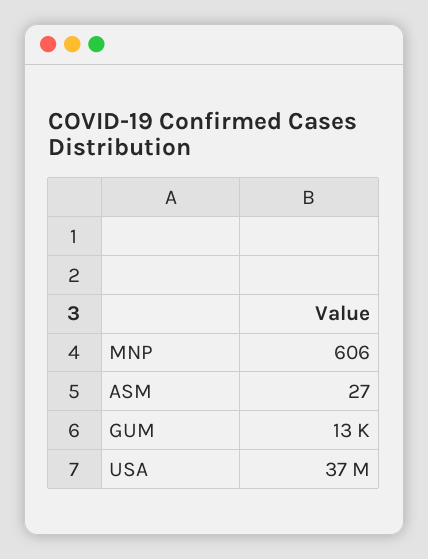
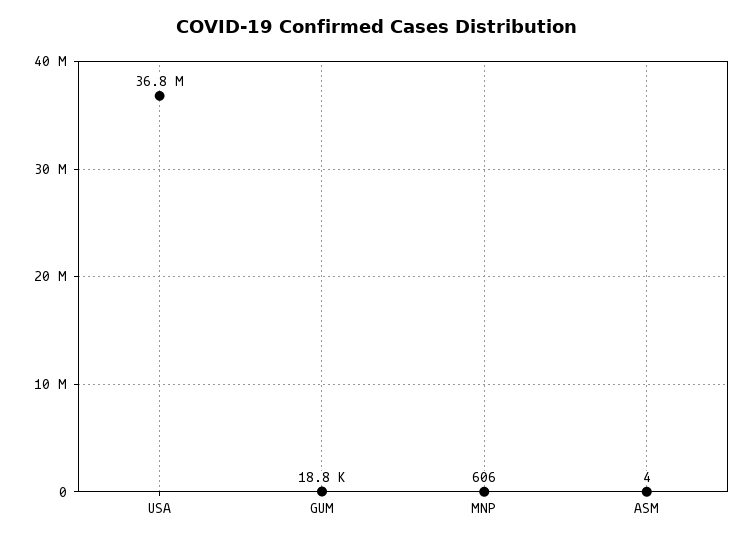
ASM: 27 -> 4
GUM: 13000 -> 18800

